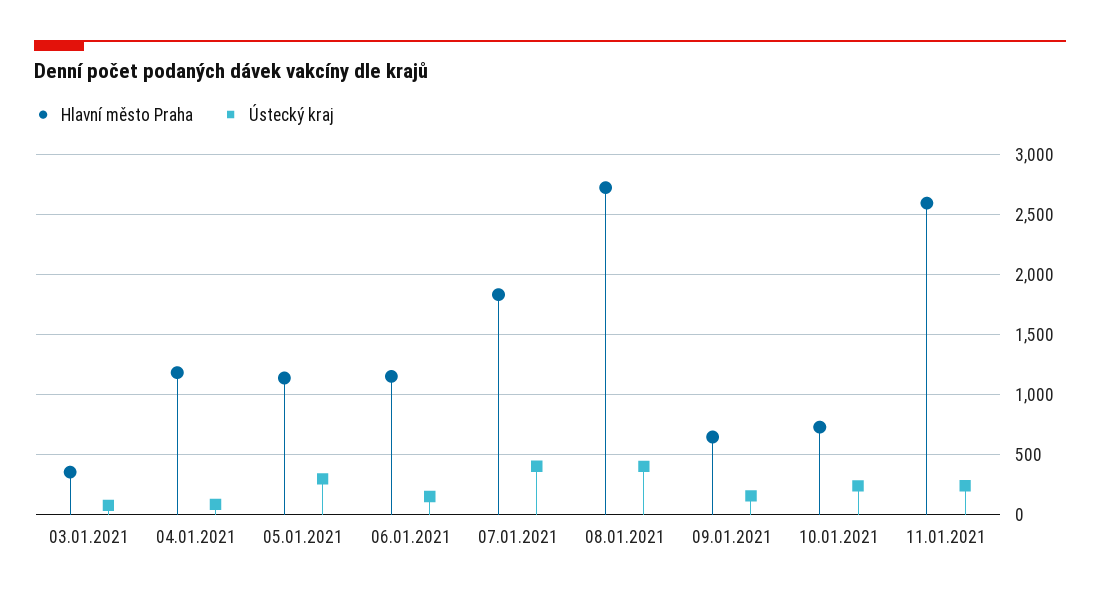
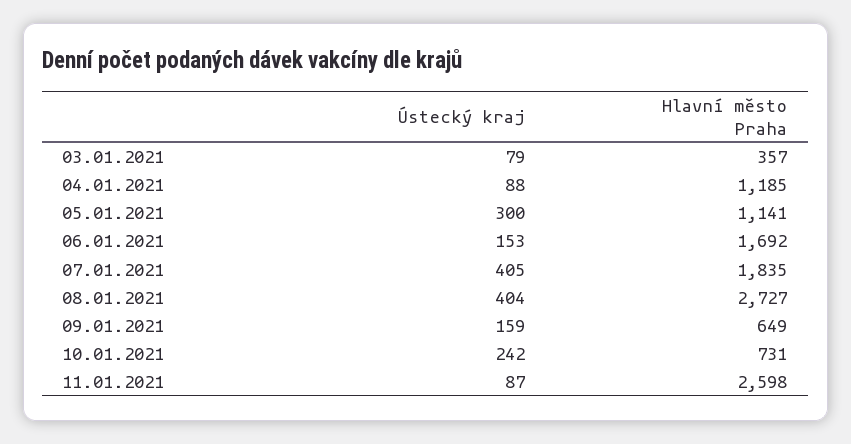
Hlavní město Praha, 06.01.2021: 1150 -> 1692
Ústecký kraj, 11.01.2021: 250 -> 87

